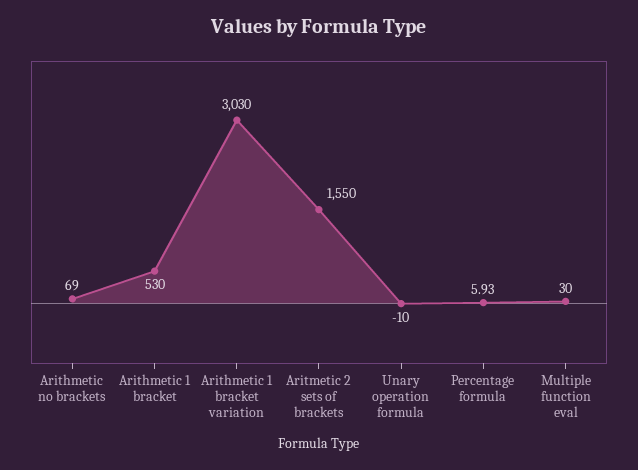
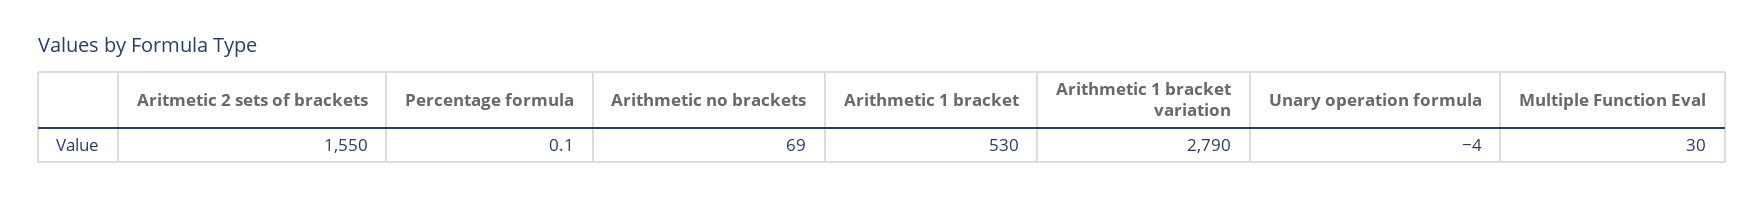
Arithmetic 1 bracket variation: 3030 -> 2790
Unary operation formula: -10 -> -4
Percentage formula: 5.93 -> 0.1

